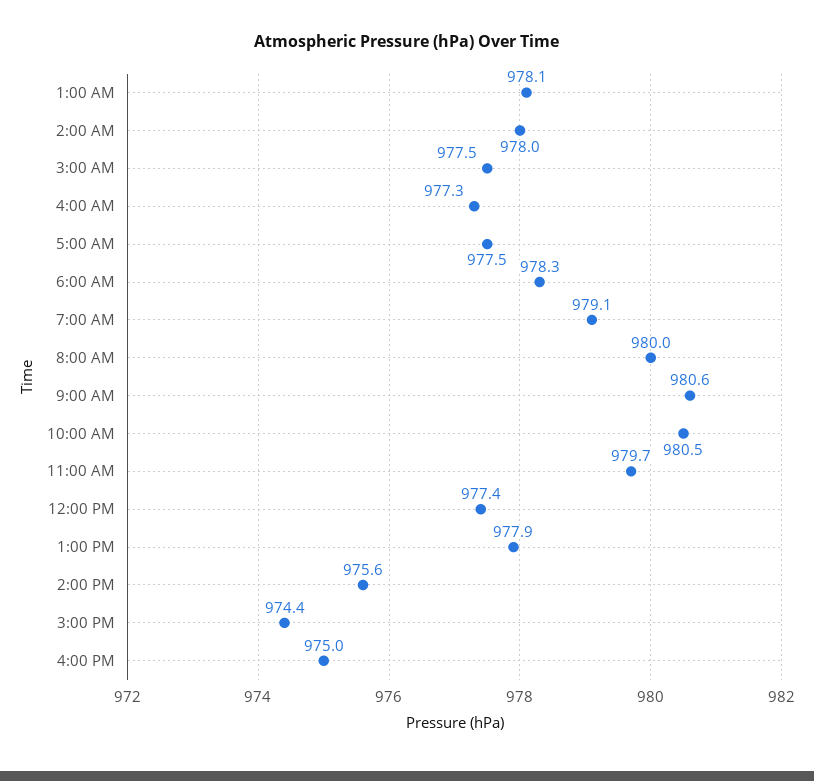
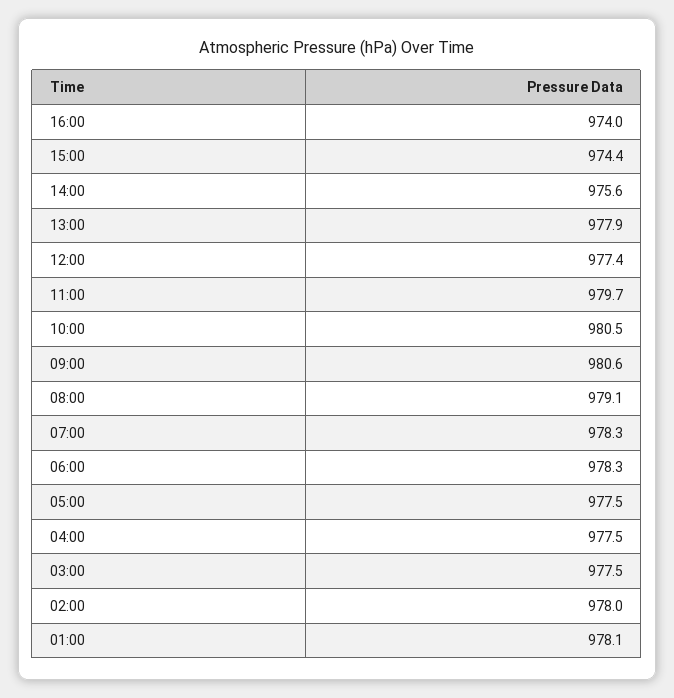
4:00 AM: 977.3 -> 977.5
7:00 AM: 979.1 -> 978.3
8:00 AM: 980 -> 979.1
4:00 PM: 975 -> 974

